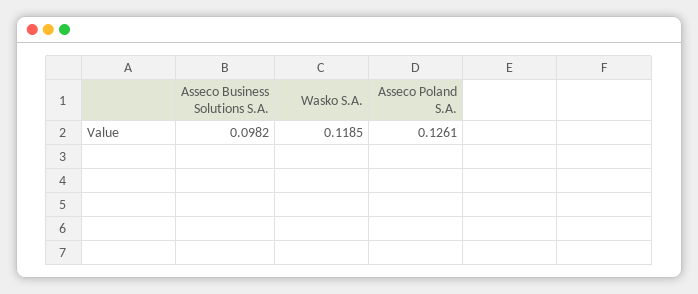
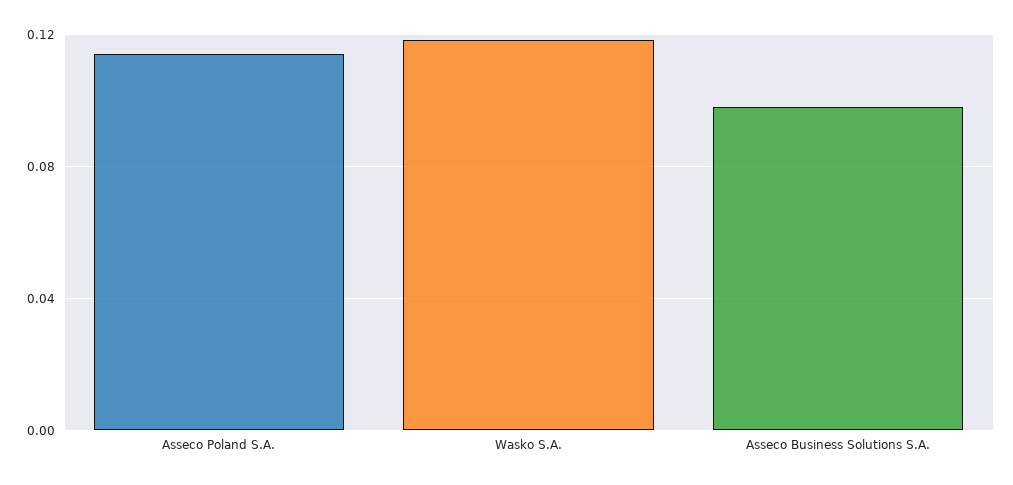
Asseco Poland S.A.: 0.1261 -> 0.115

